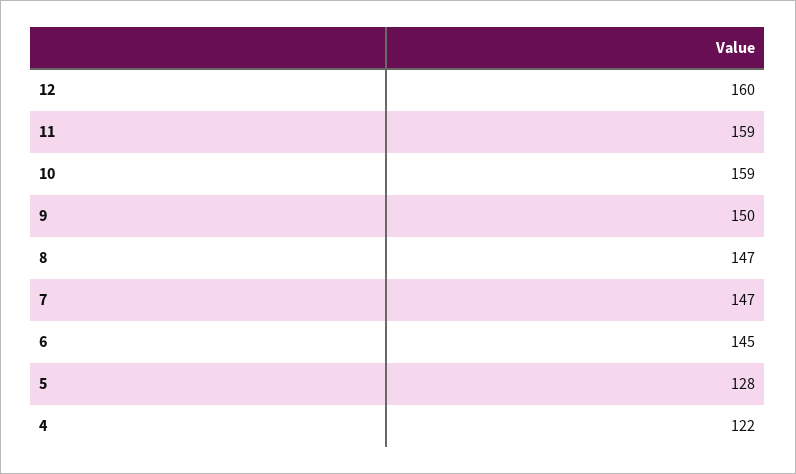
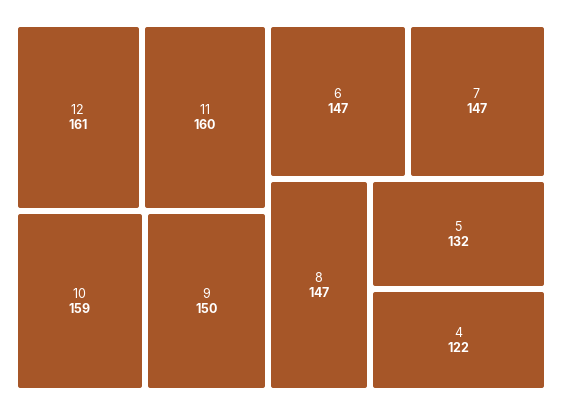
12: 160 -> 161
11: 159 -> 160
6: 145 -> 147
5: 128 -> 132

